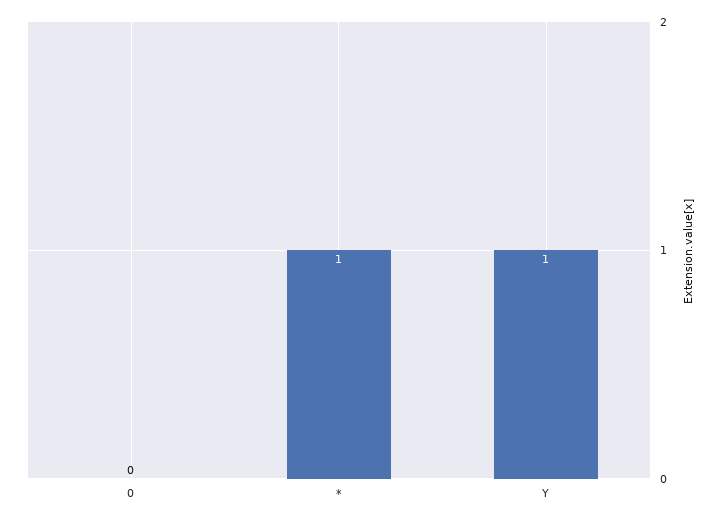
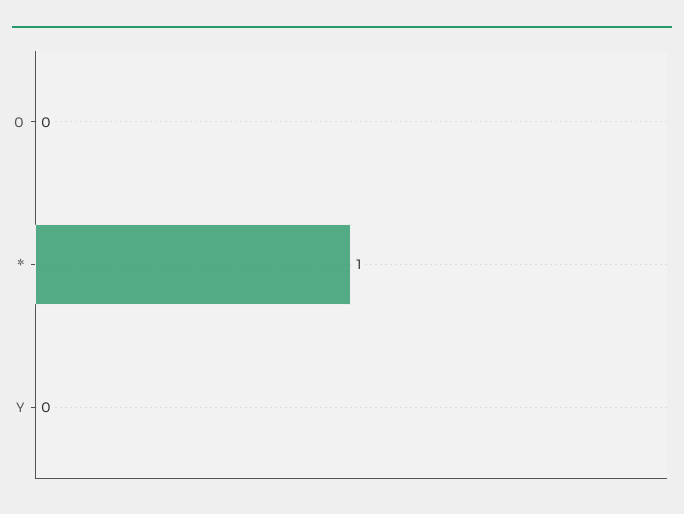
Y: 1 -> 0

